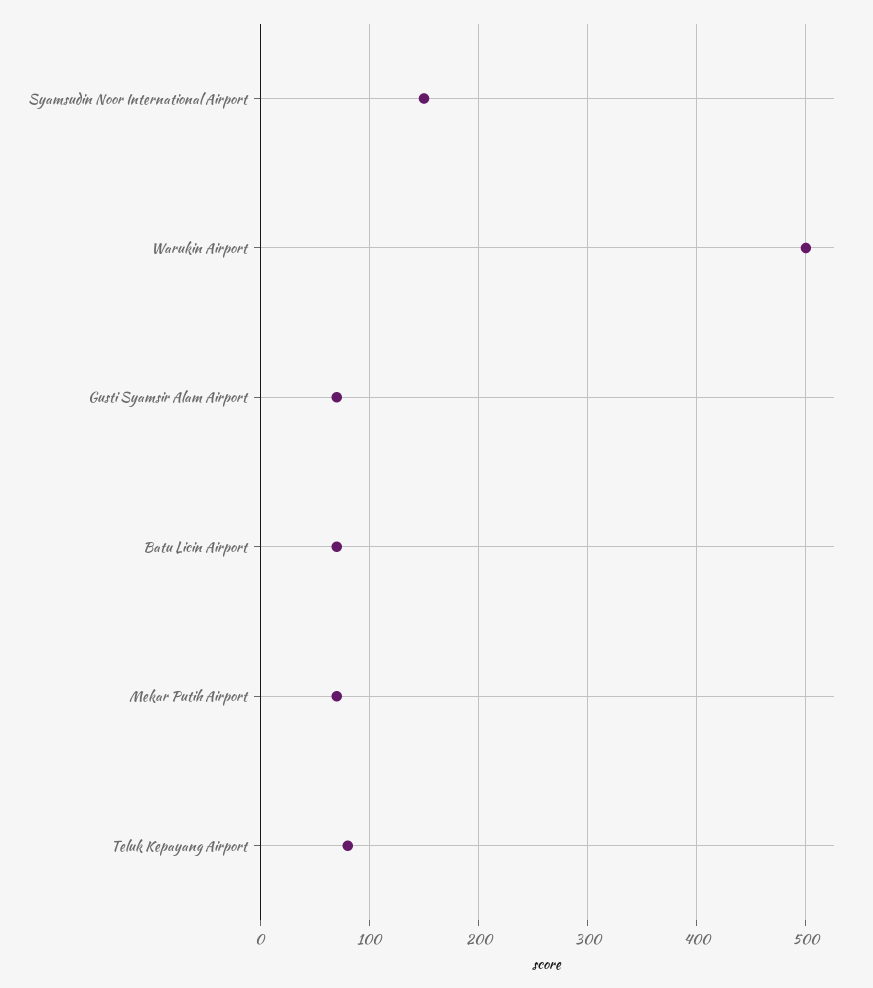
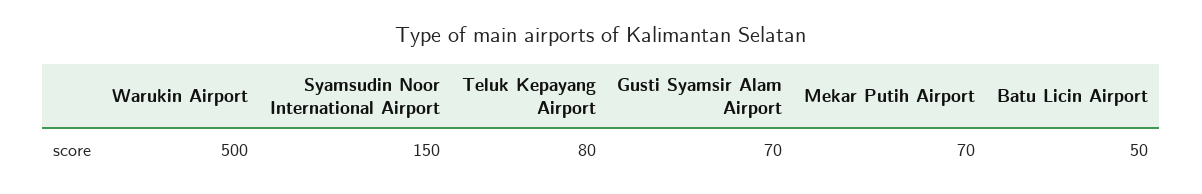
Batu Licin Airport: 70 -> 50

